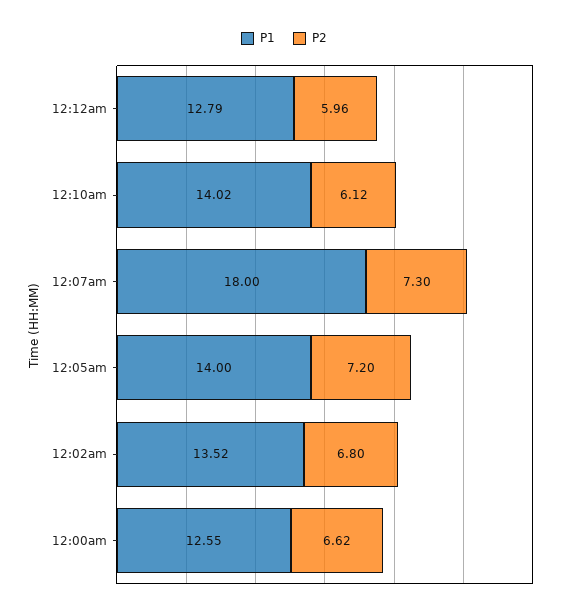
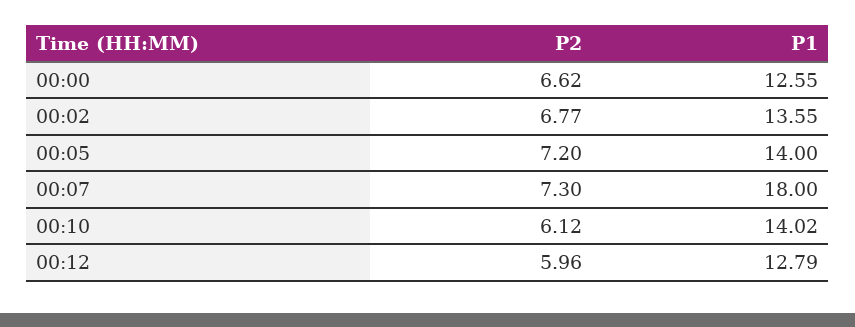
P1, 12:02am: 13.52 -> 13.55
P2, 12:02am: 6.8 -> 6.77

